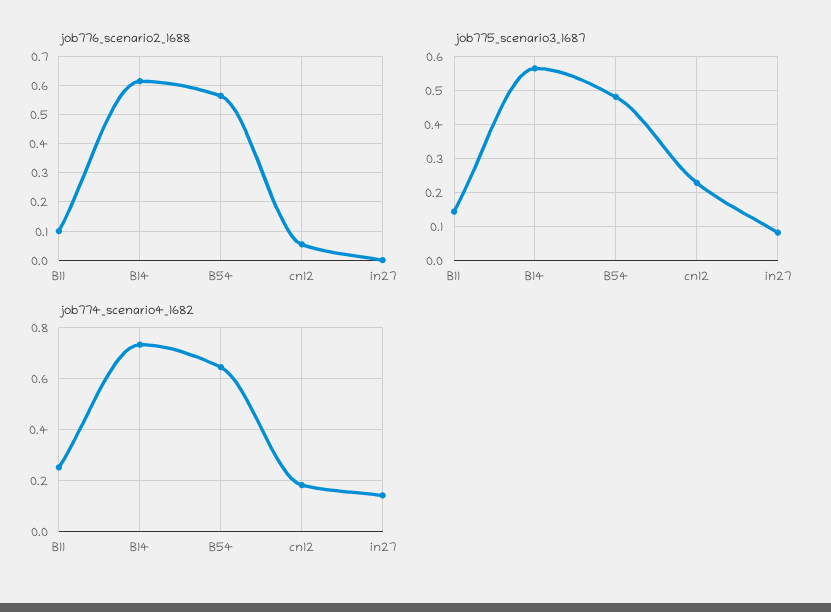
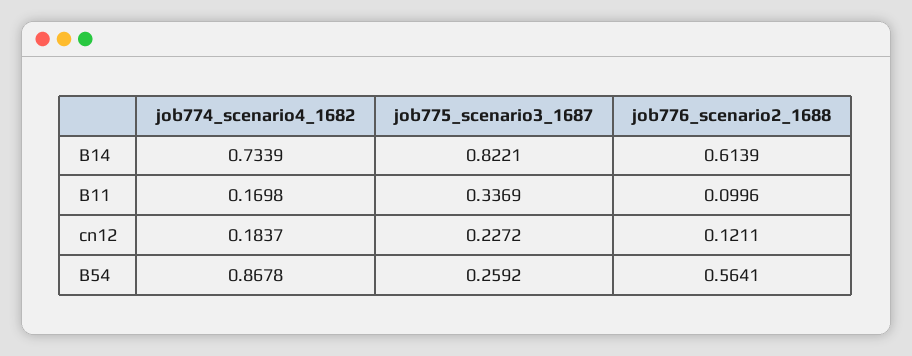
job776_scenario2_1688, cn12: 0.05 -> 0.1211
job776_scenario2_1688, in27: 0 -> none
job775_scenario3_1687, B11: 0.14 -> 0.3369
job775_scenario3_1687, B14: 0.56 -> 0.8221
job775_scenario3_1687, B54: 0.48 -> 0.2592
job775_scenario3_1687, in27: 0.08 -> none
job774_scenario4_1682, B11: 0.25 -> 0.1698
job774_scenario4_1682, B54: 0.65 -> 0.8678
job774_scenario4_1682, in27: 0.15 -> none

